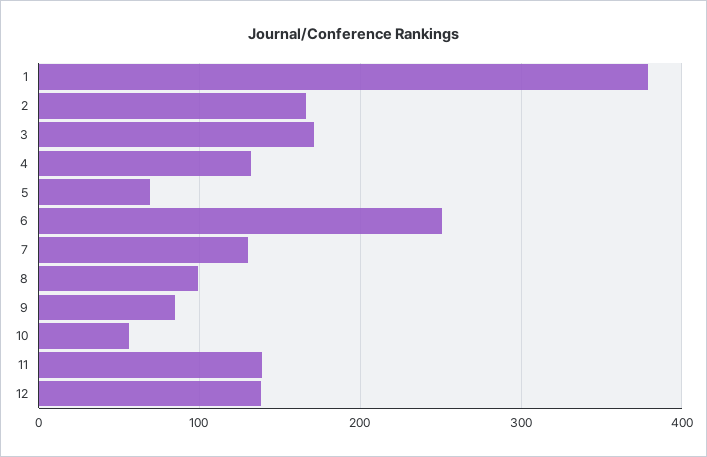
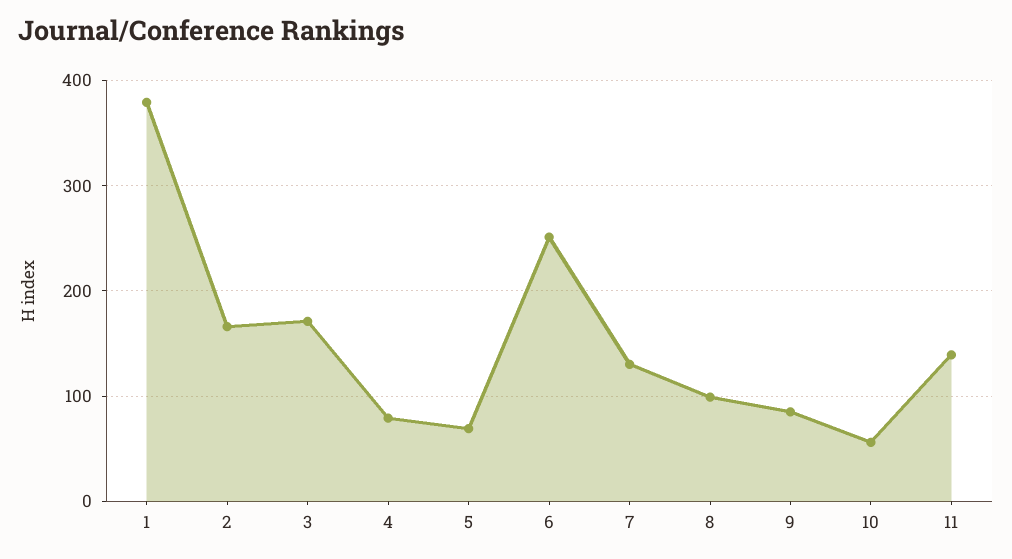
4: 130 -> 80
12: 140 -> none

